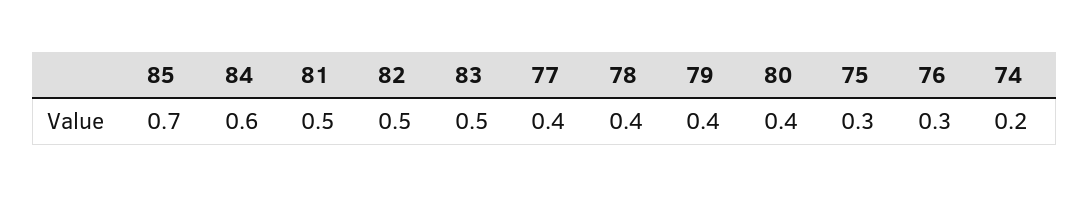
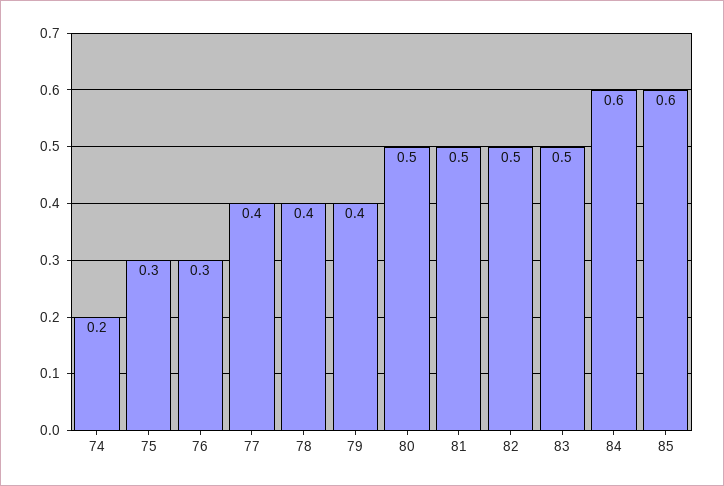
85: 0.7 -> 0.6
80: 0.4 -> 0.5

